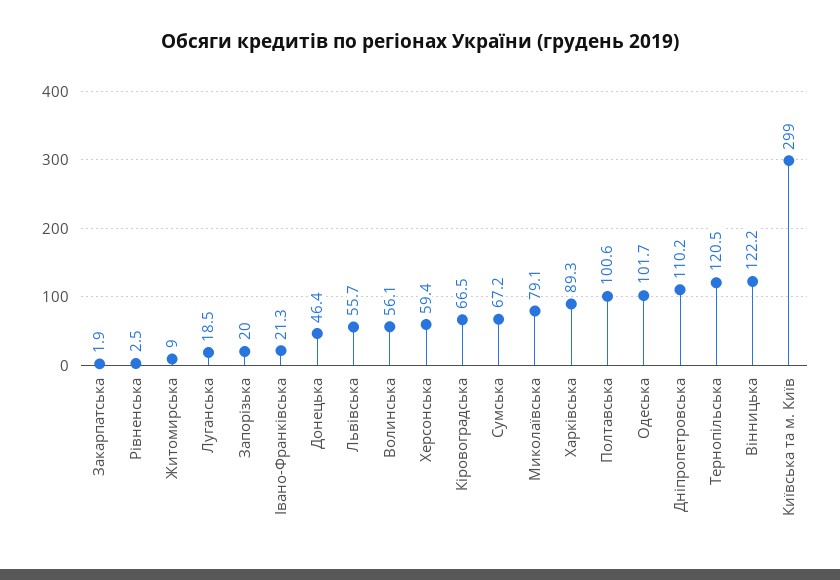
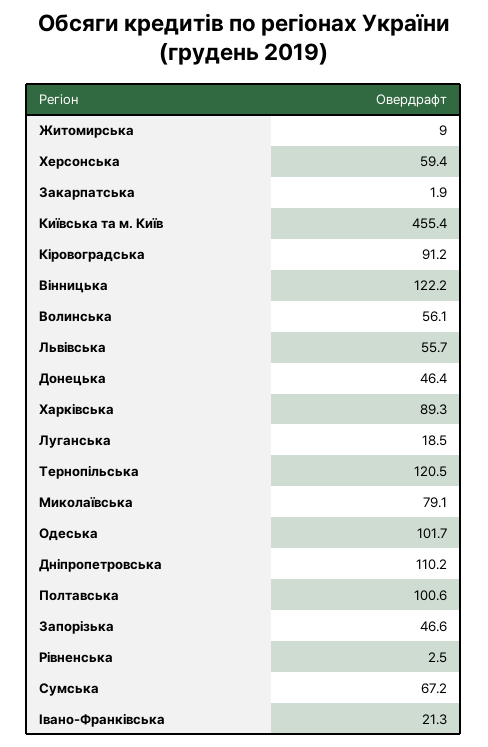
Запорiзька: 20 -> 46.6
Кiровоградська: 66.5 -> 91.2
Київська та м. Київ: 299 -> 455.4

